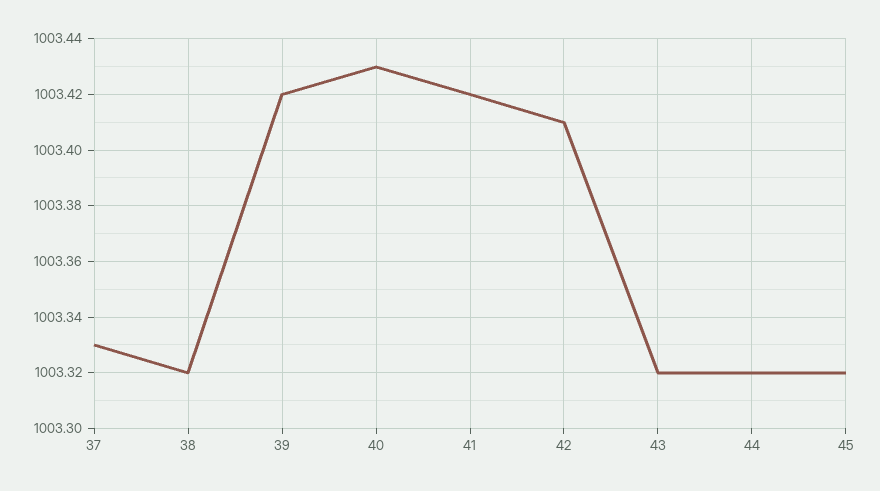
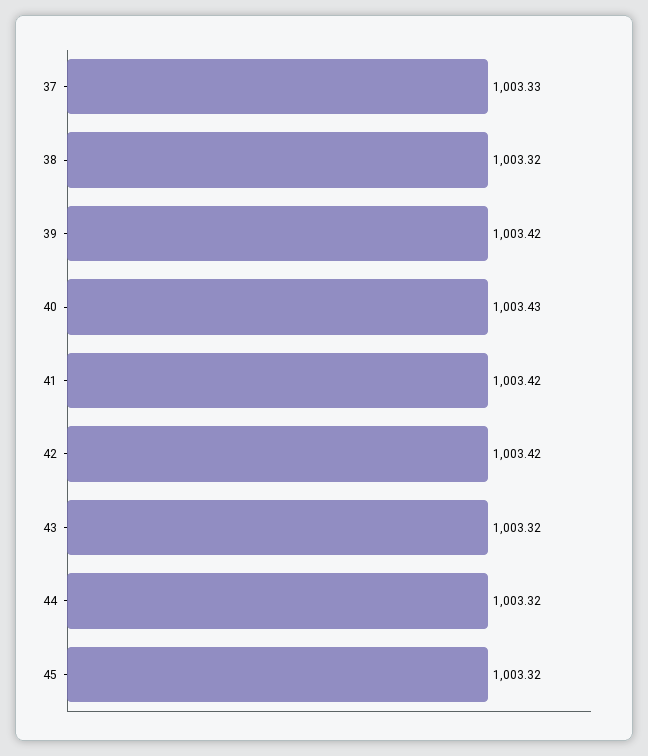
42: 1003.41 -> 1003.42

